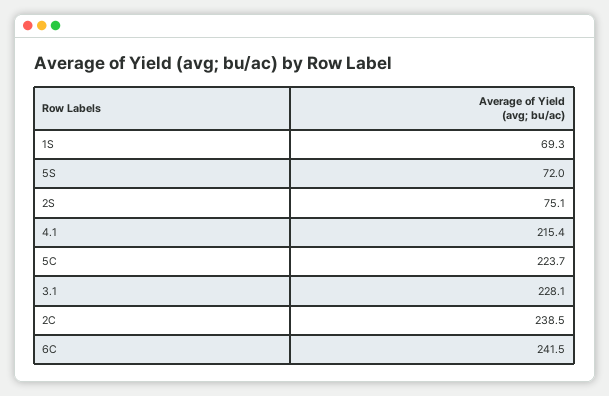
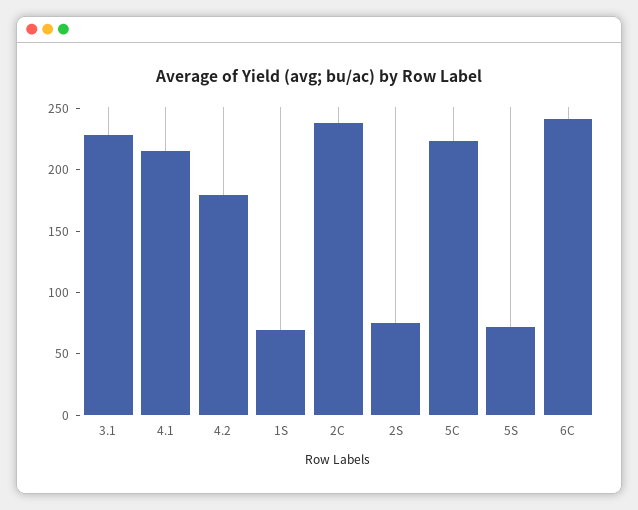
4.2: none -> 180

